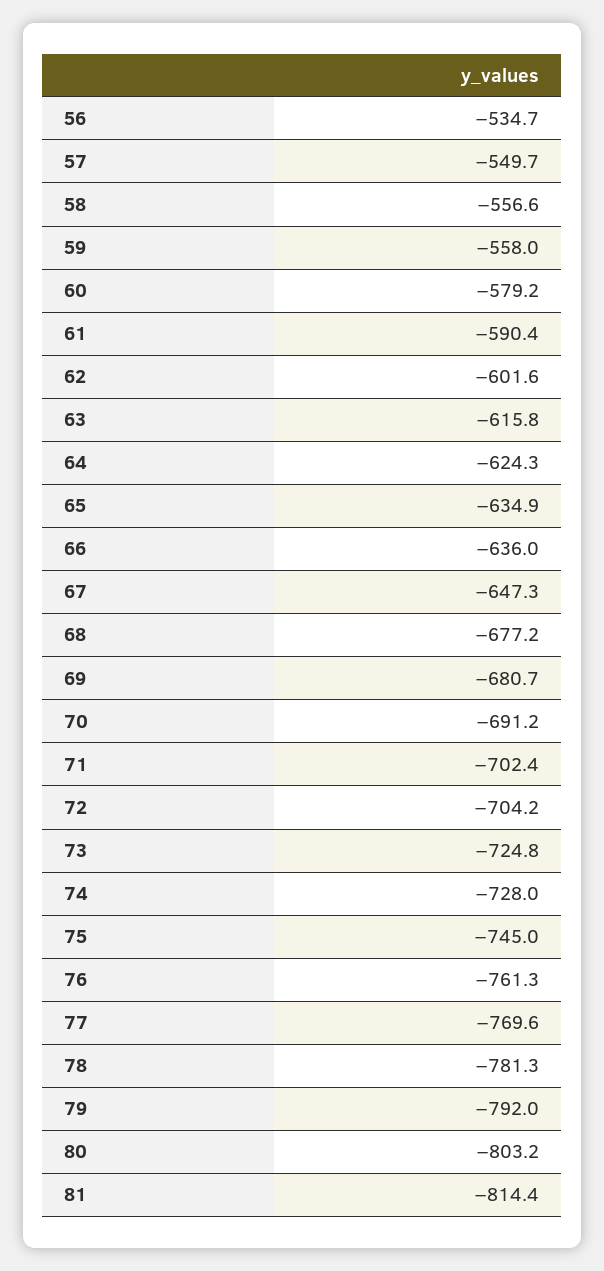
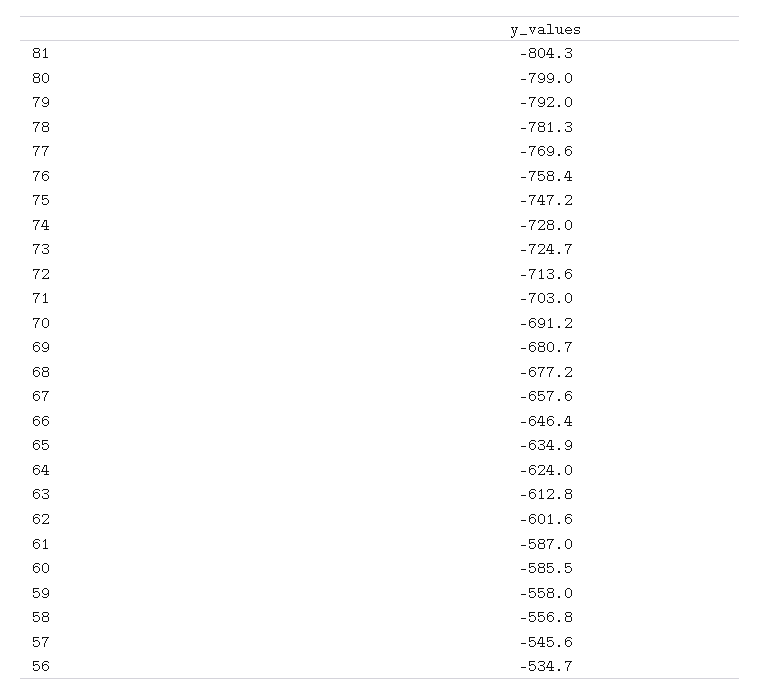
57: -549.7 -> -545.6
58: -556.6 -> -556.8
60: -579.2 -> -585.5
61: -590.4 -> -587
63: -615.8 -> -612.8
64: -624.3 -> -624
66: -636 -> -646.4
67: -647.3 -> -657.6
71: -702.4 -> -703
72: -704.2 -> -713.6
73: -724.8 -> -724.7
75: -745 -> -747.2
76: -761.3 -> -758.4
80: -803.2 -> -799
81: -814.4 -> -804.3

